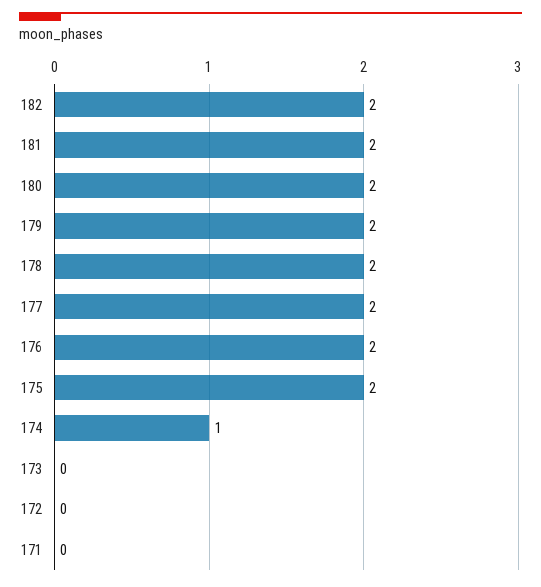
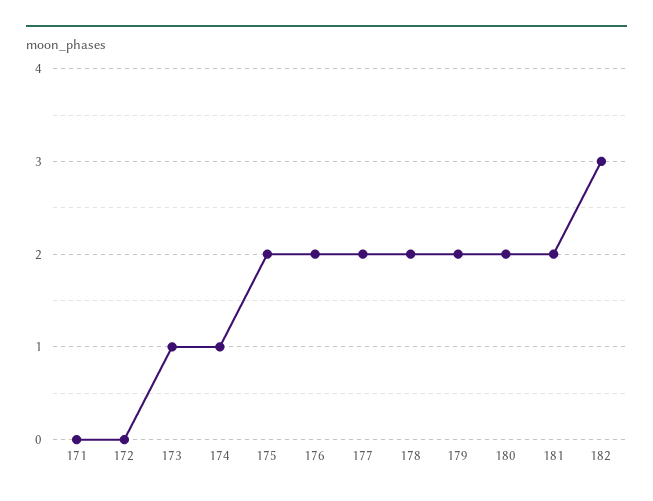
182: 2 -> 3
173: 0 -> 1

